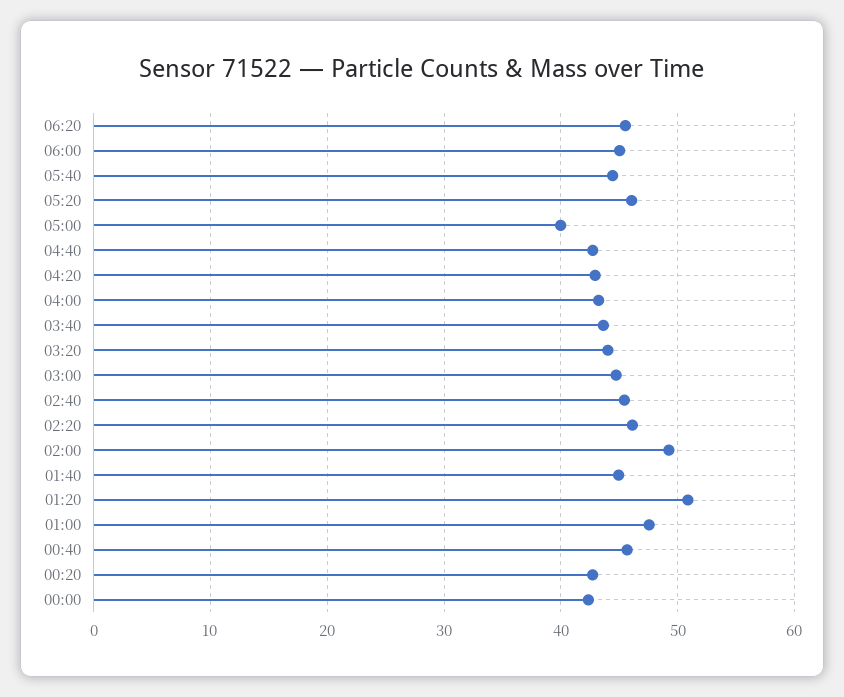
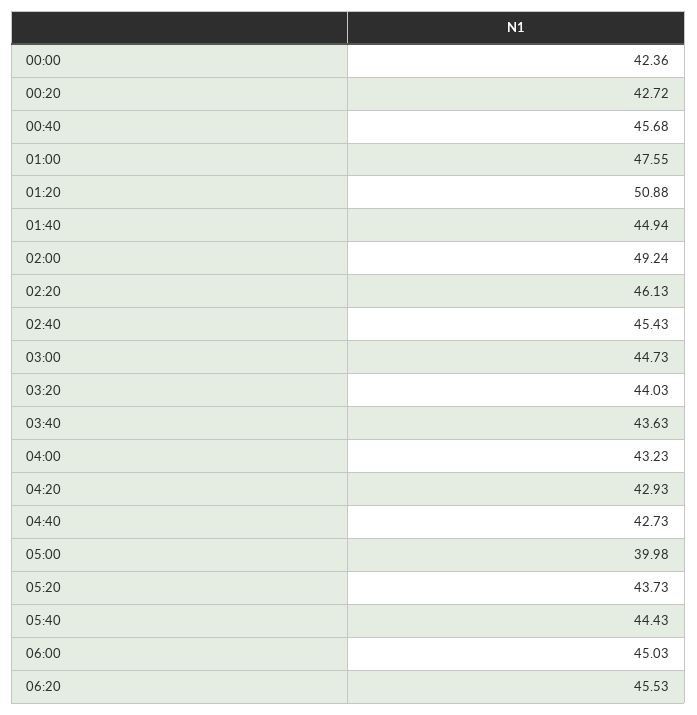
05:20: 46 -> 43.73

